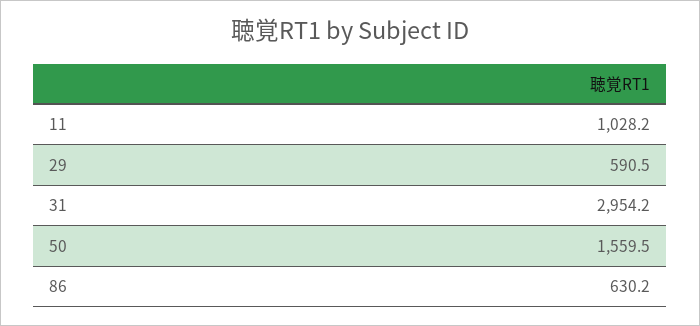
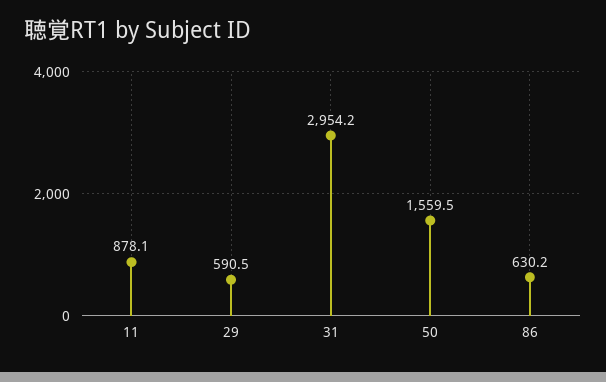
11: 1028.2 -> 878.1

